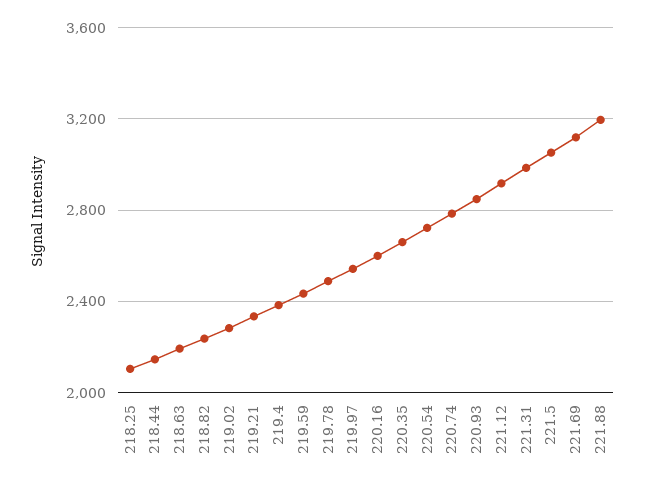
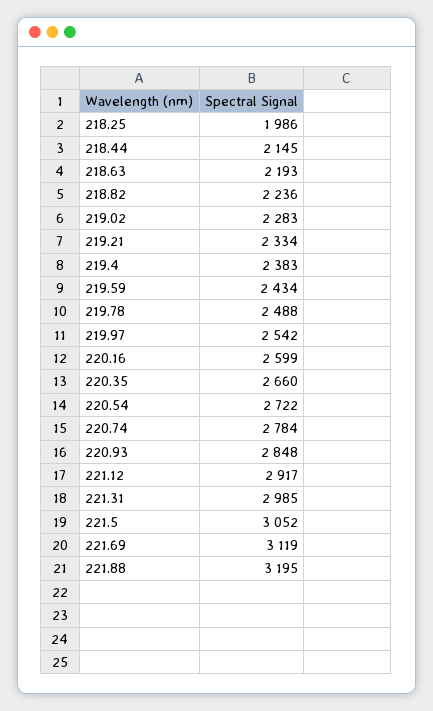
218.25: 2100 -> 1986

